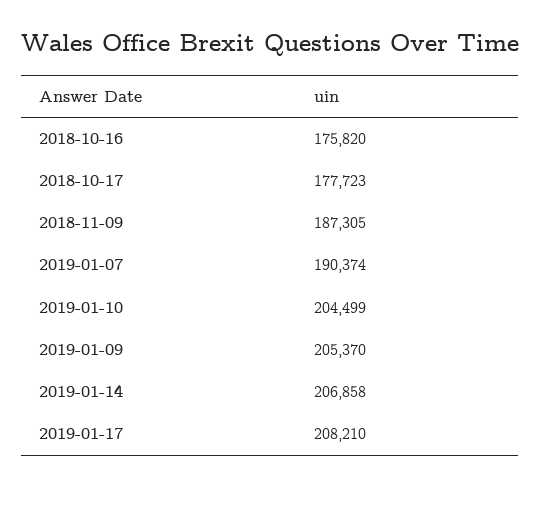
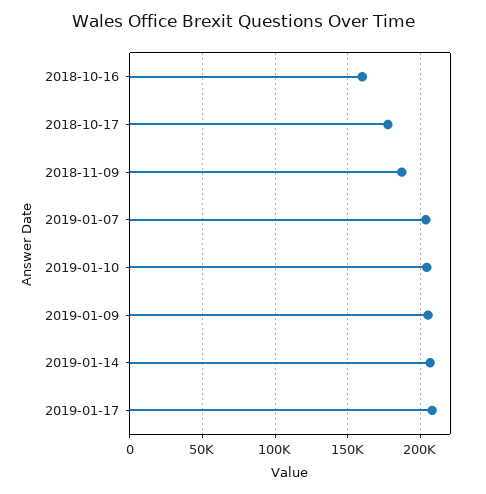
2018-10-16: 175820 -> 160000
2019-01-07: 190374 -> 205000

